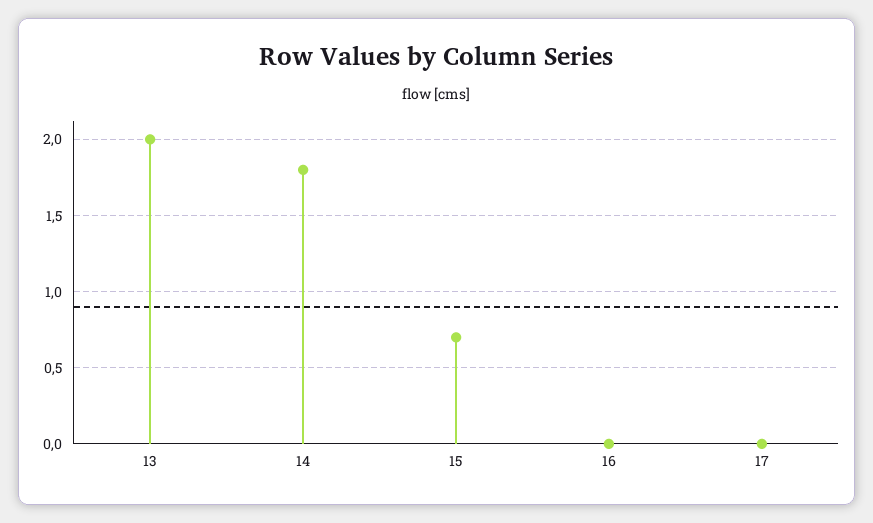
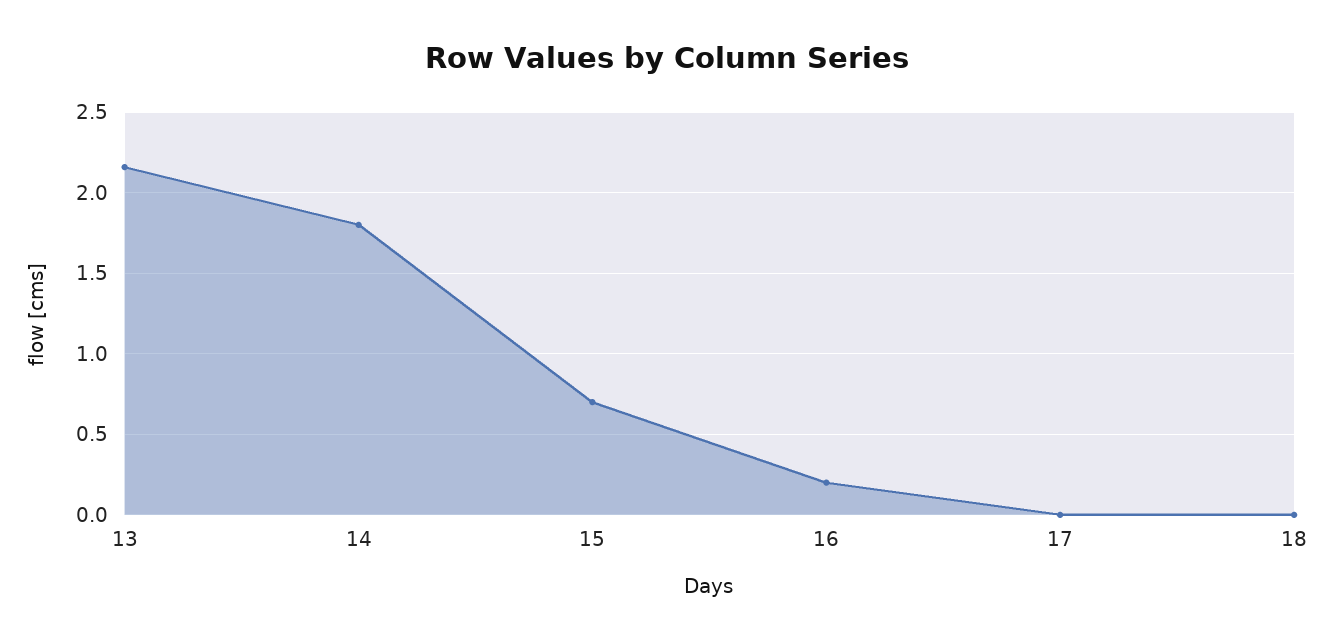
13: 2 -> 2.15
16: 0 -> 0.2
18: none -> 0

